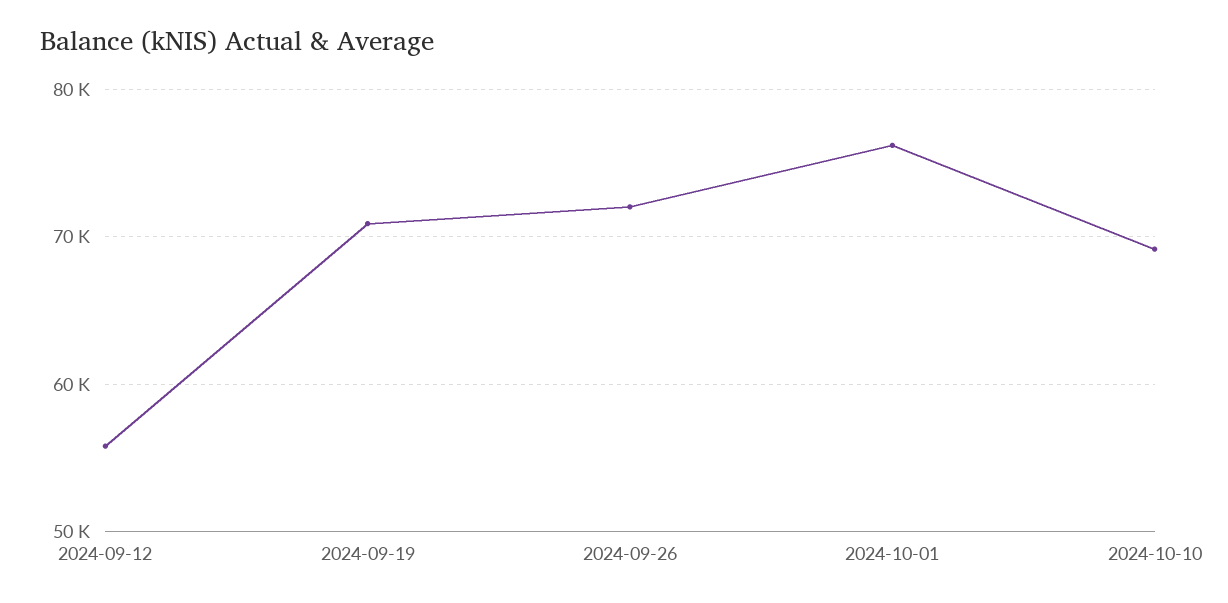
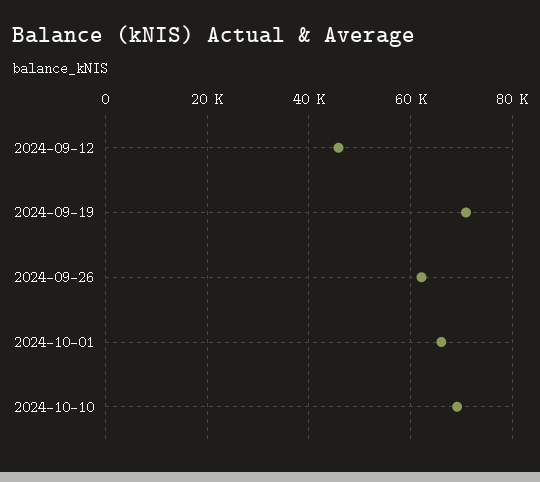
2024-09-12: 56000 -> 46000
2024-09-26: 72000 -> 62000
2024-10-01: 76000 -> 66000

